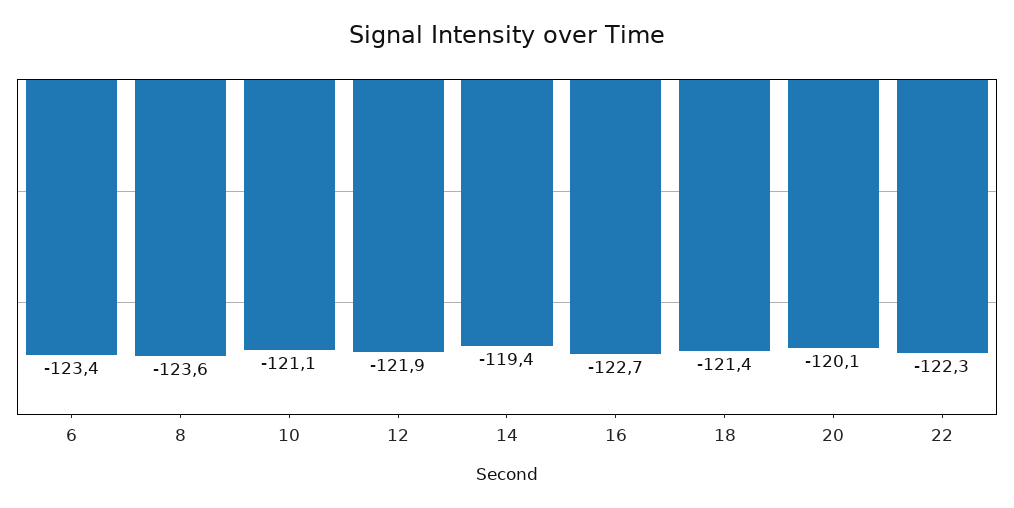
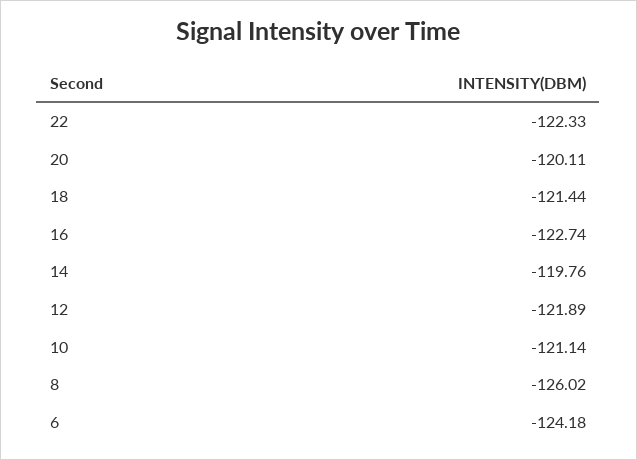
6: -123.4 -> -124.18
8: -123.6 -> -126.02
14: -119.4 -> -119.76

